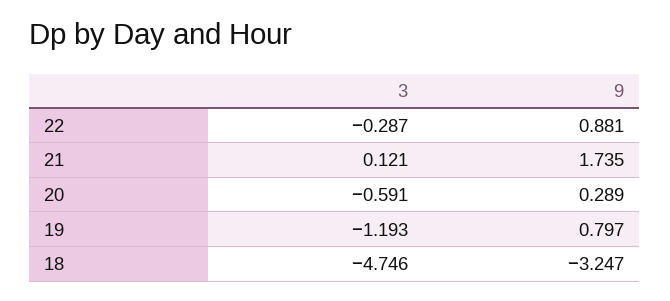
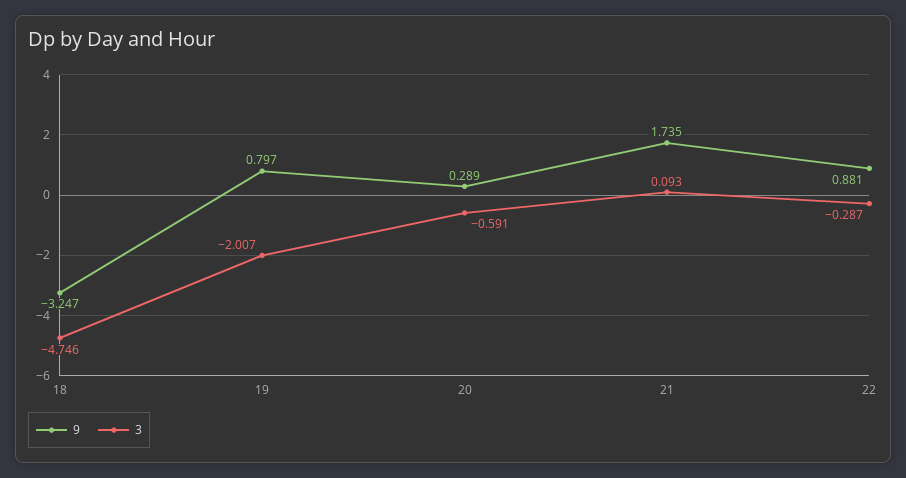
3, 21: 0.121 -> 0.093
3, 19: -1.193 -> -2.007

